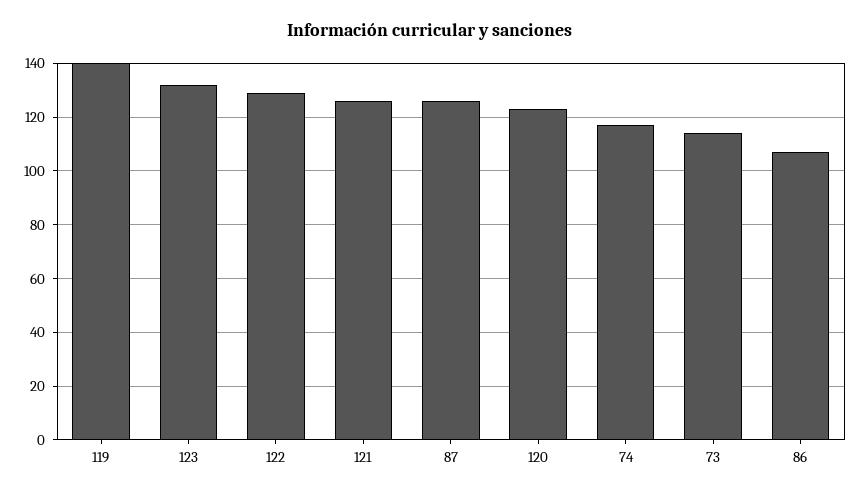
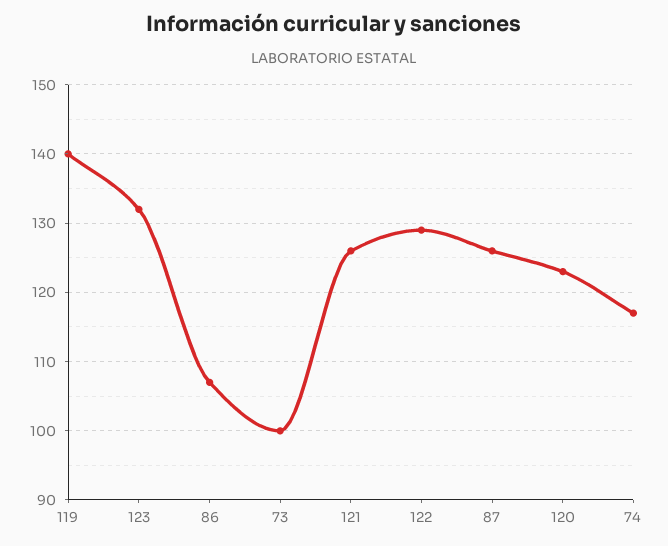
73: 115 -> 100

